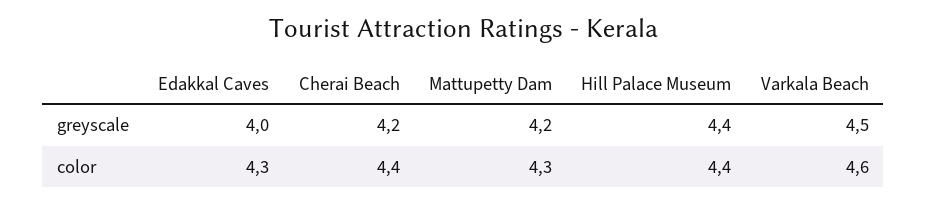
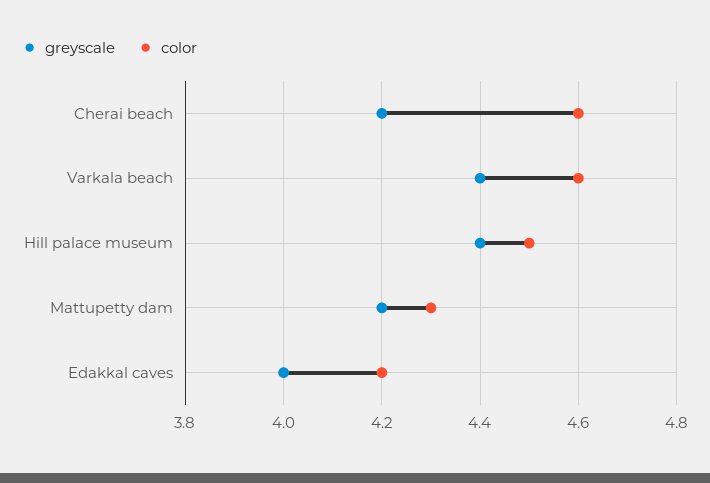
greyscale, Varkala Beach: 4.5 -> 4.4
color, Edakkal Caves: 4.3 -> 4.2
color, Cherai Beach: 4.4 -> 4.6
color, Hill Palace Museum: 4.4 -> 4.5

